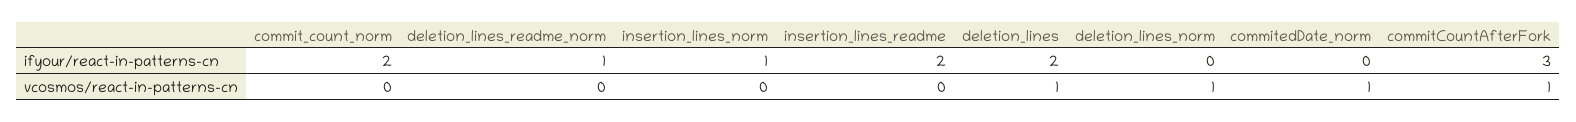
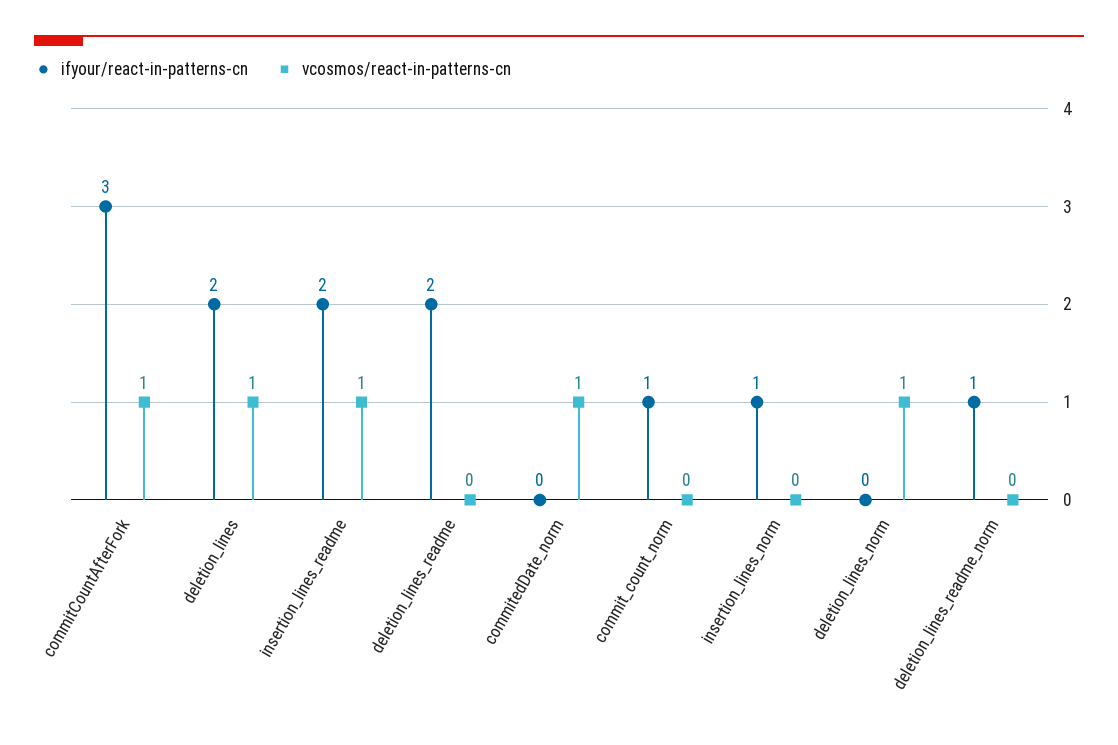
ifyour/react-in-patterns-cn, commit_count_norm: 2 -> 1
vcosmos/react-in-patterns-cn, insertion_lines_readme: 0 -> 1
ifyour/react-in-patterns-cn, deletion_lines_readme: none -> 2
vcosmos/react-in-patterns-cn, deletion_lines_readme: none -> 0

